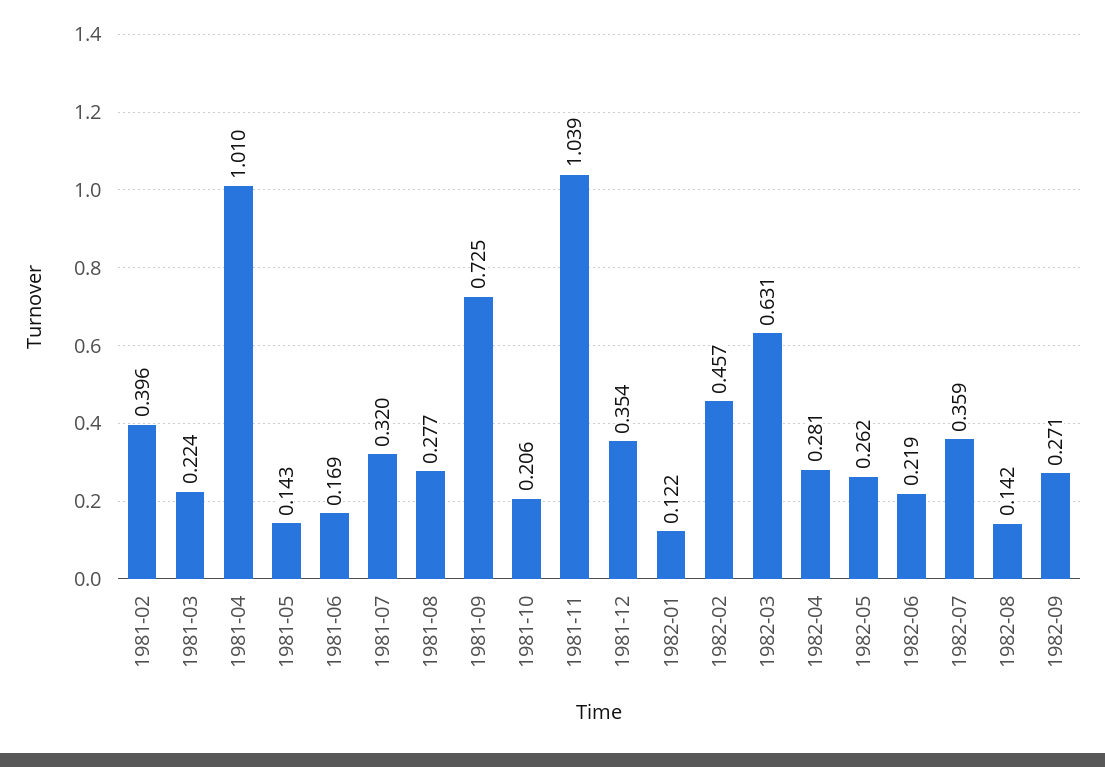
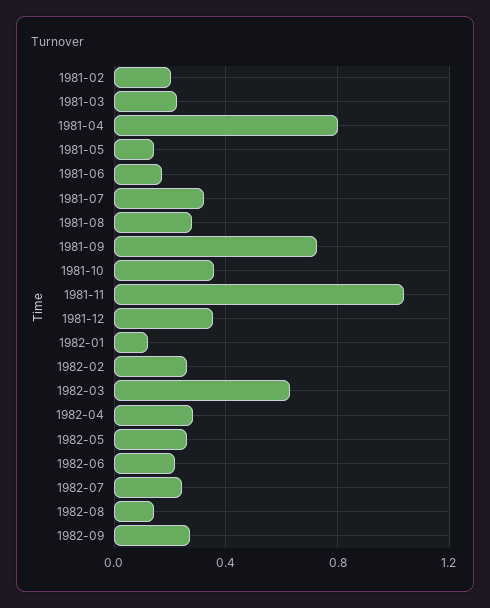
1981-02: 0.396 -> 0.2
1981-04: 1.01 -> 0.8
1981-10: 0.206 -> 0.35
1982-02: 0.457 -> 0.25
1982-07: 0.359 -> 0.25

